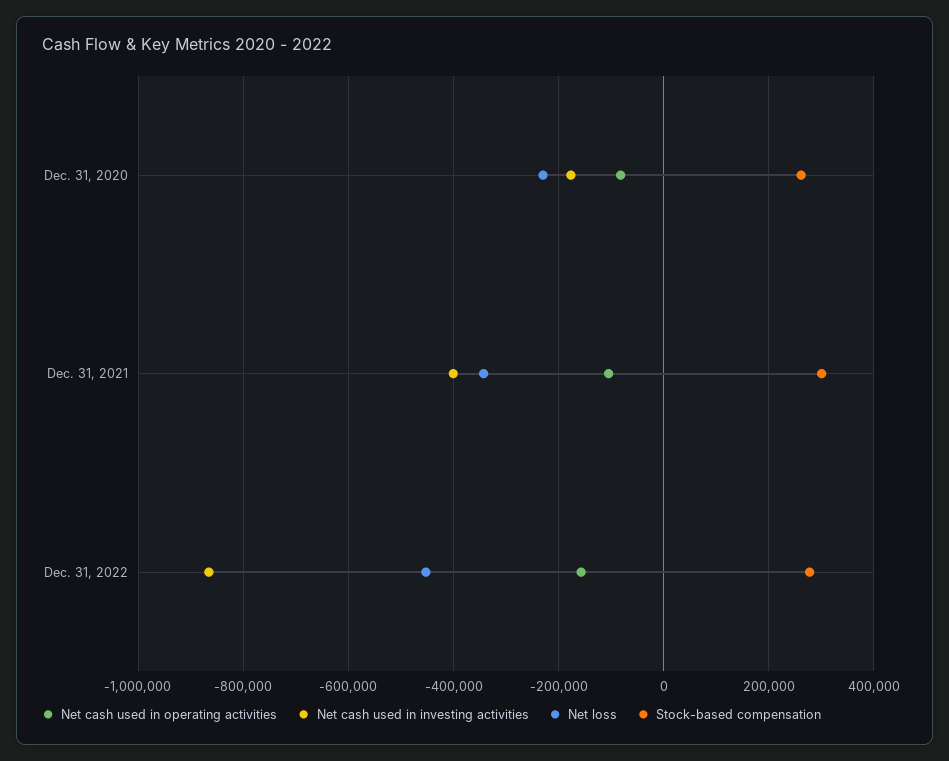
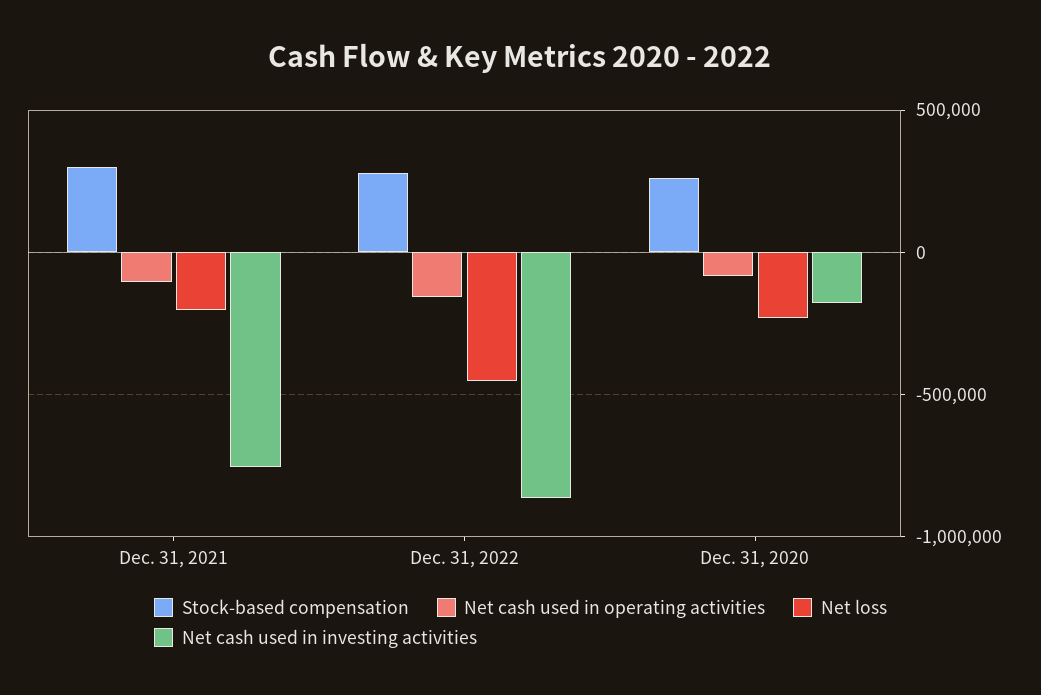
Net cash used in investing activities, Dec. 31, 2021: -400000 -> -750000
Net loss, Dec. 31, 2021: -340000 -> -200000

